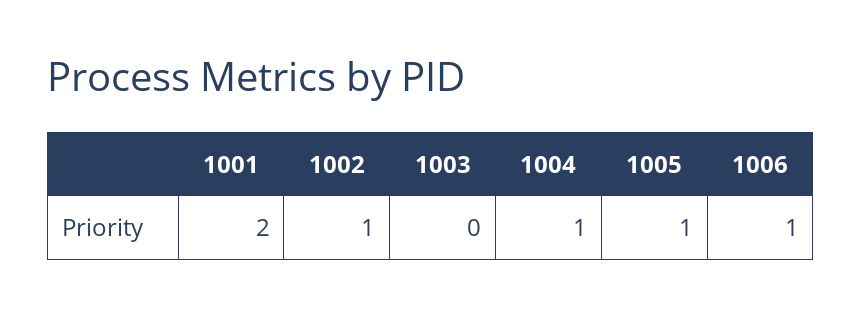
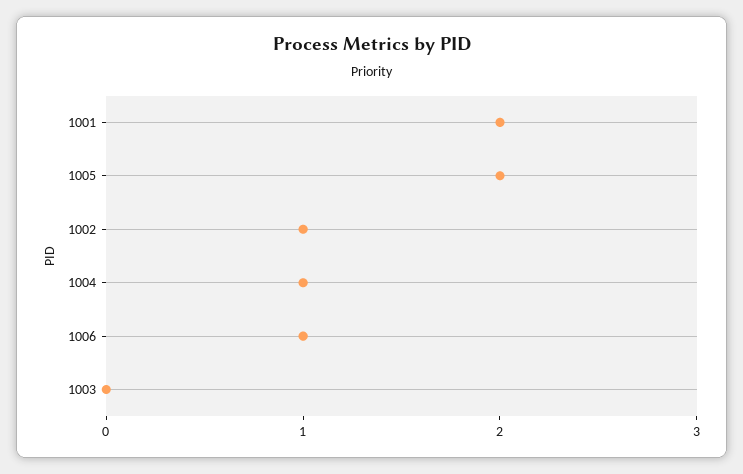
1005: 1 -> 2

